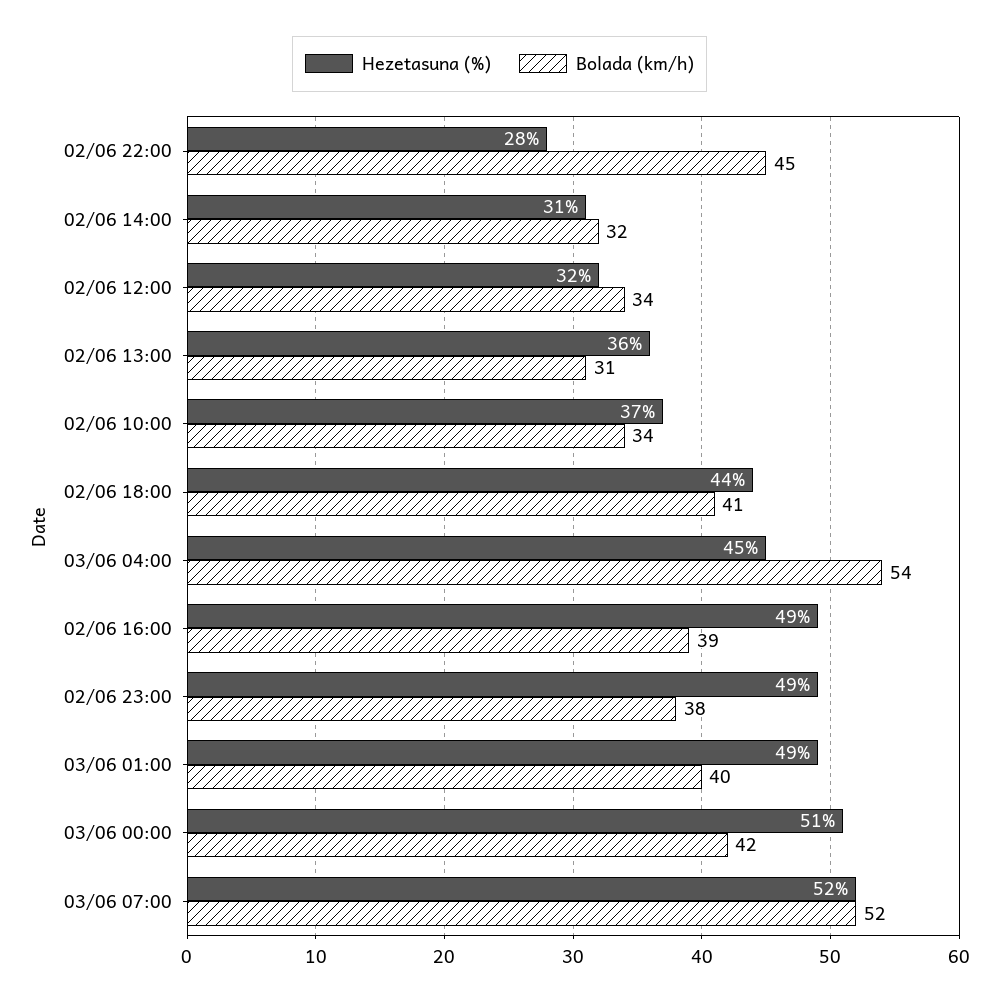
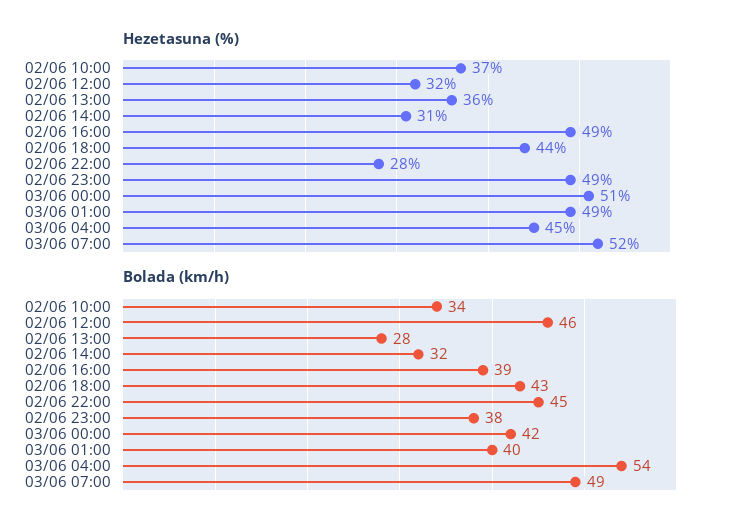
Bolada (km/h), 02/06 12:00: 34 -> 46
Bolada (km/h), 02/06 13:00: 31 -> 28
Bolada (km/h), 02/06 18:00: 41 -> 43
Bolada (km/h), 03/06 07:00: 52 -> 49

